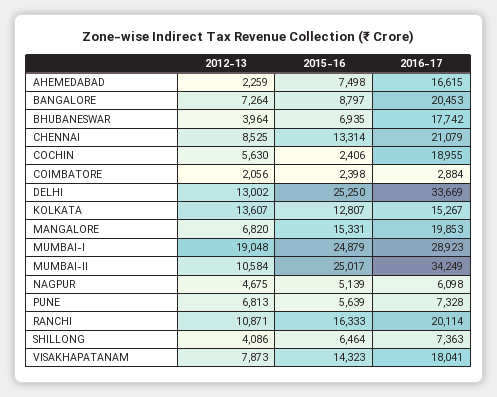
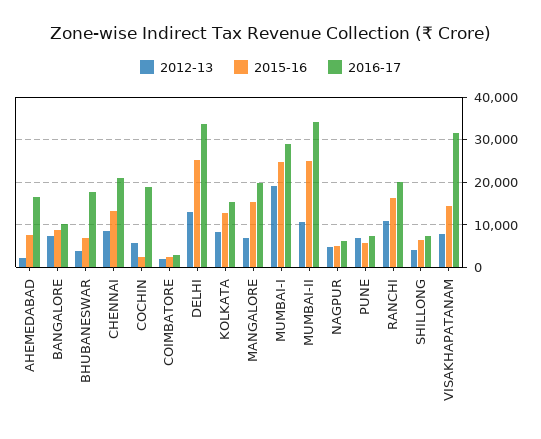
2016-17, BANGALORE: 20453 -> 10000
2012-13, KOLKATA: 13607 -> 8000
2016-17, VISAKHAPATANAM: 18041 -> 32000

